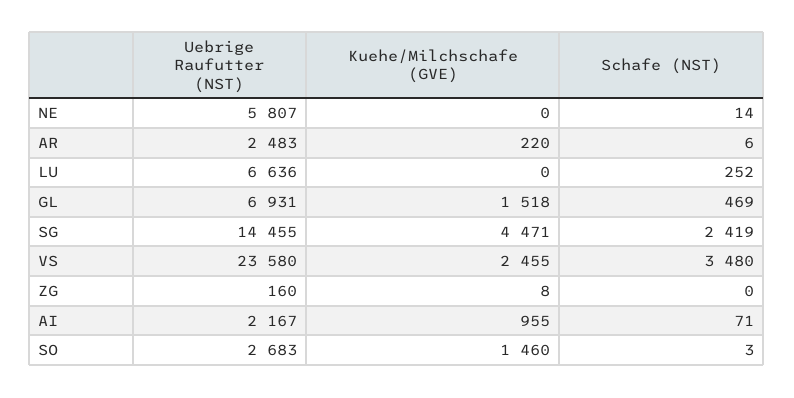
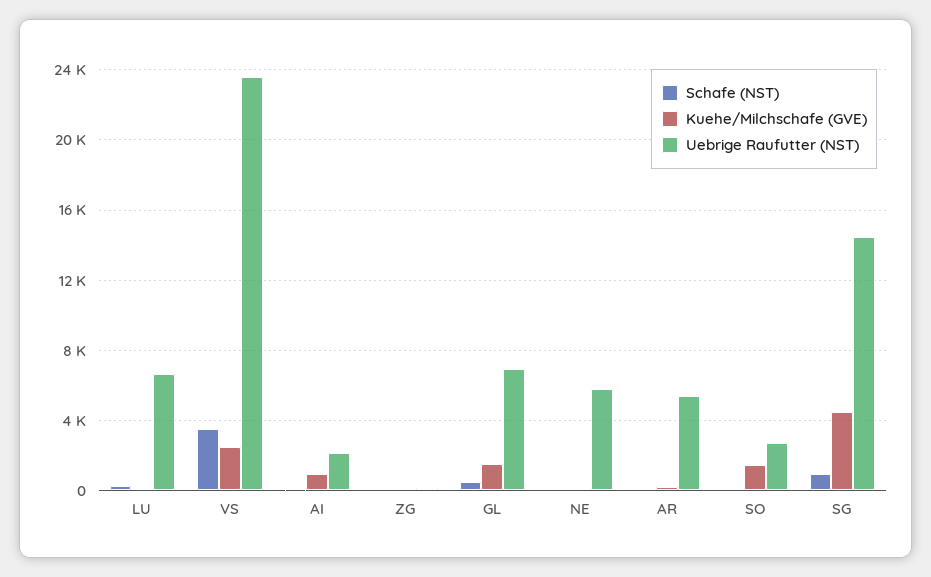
Uebrige Raufutter (NST), AR: 2483 -> 5500
Schafe (NST), SG: 2419 -> 1000

